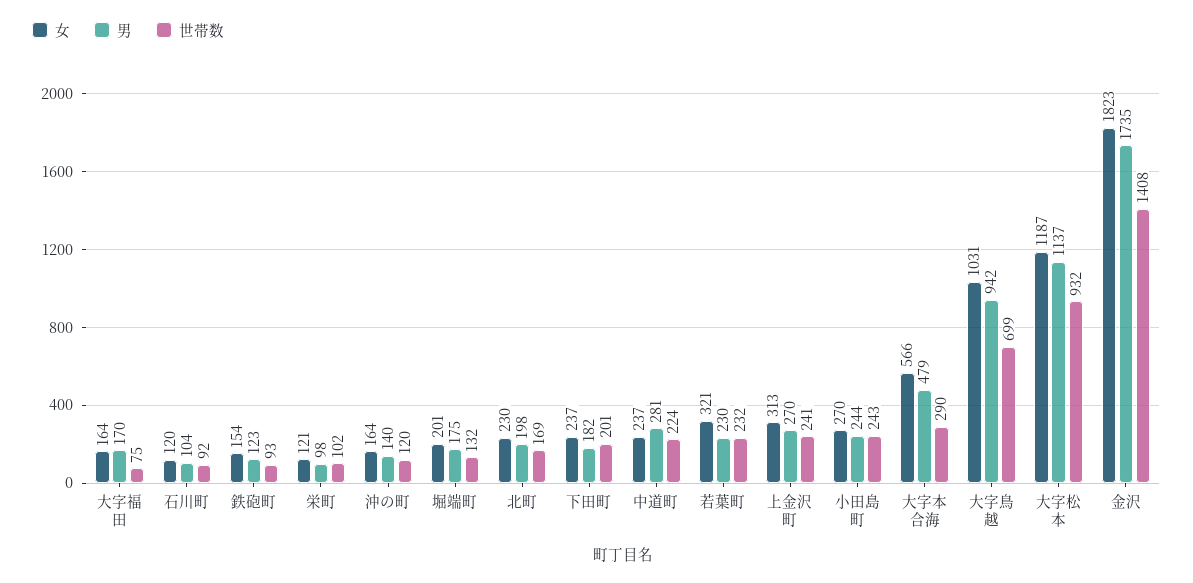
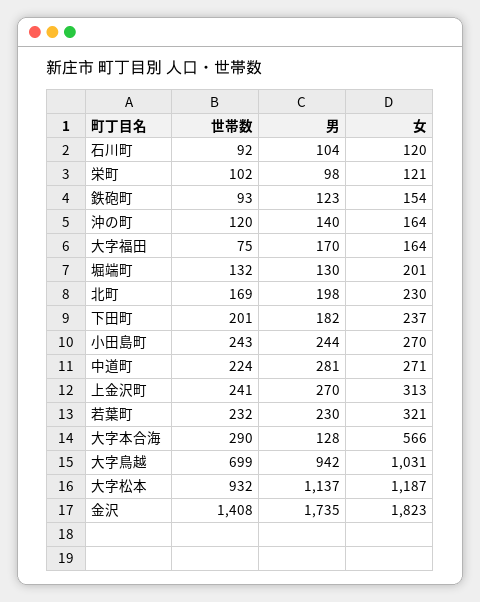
男, 堀端町: 175 -> 130
女, 中道町: 237 -> 271
男, 大字本合海: 479 -> 128

